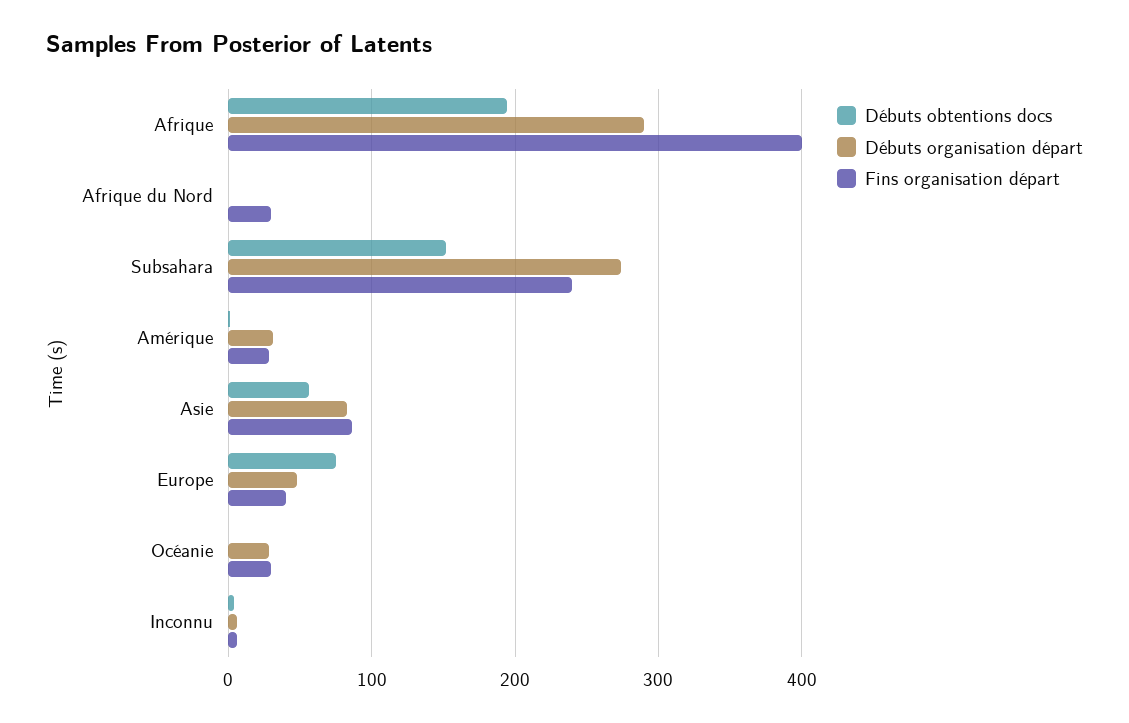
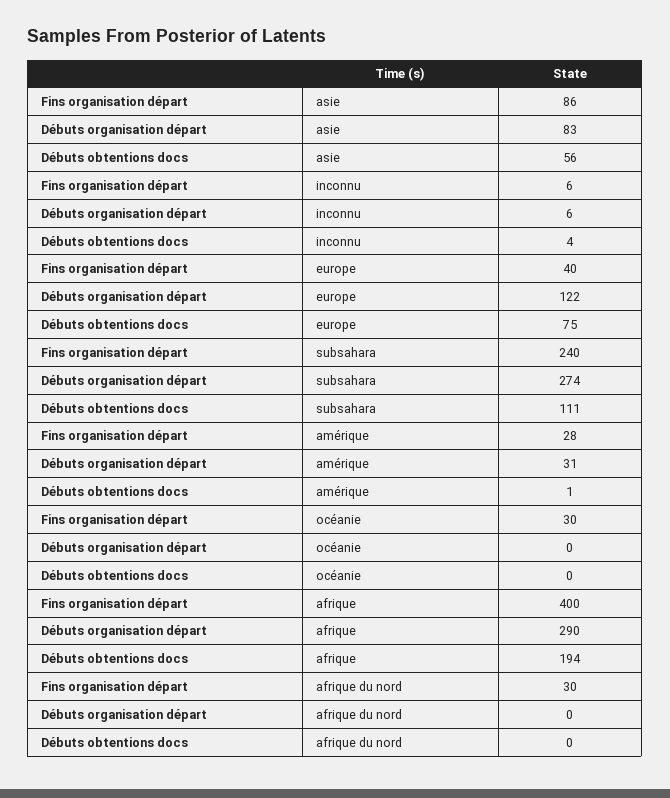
Débuts obtentions docs, Subsahara: 150 -> 111
Débuts organisation départ, Europe: 50 -> 122
Débuts organisation départ, Océanie: 30 -> 0

